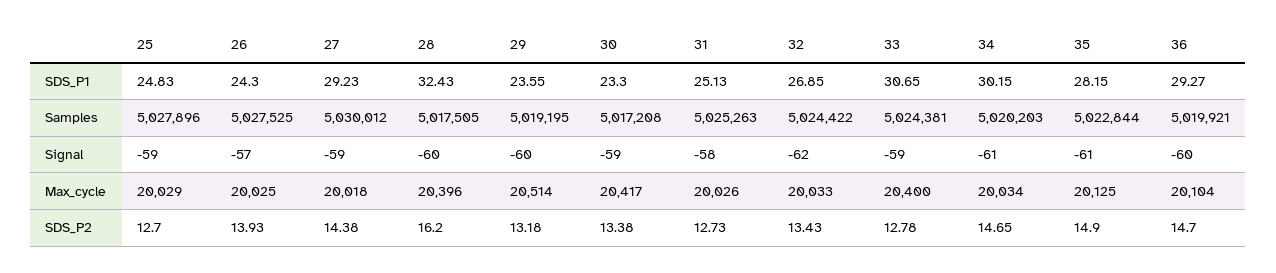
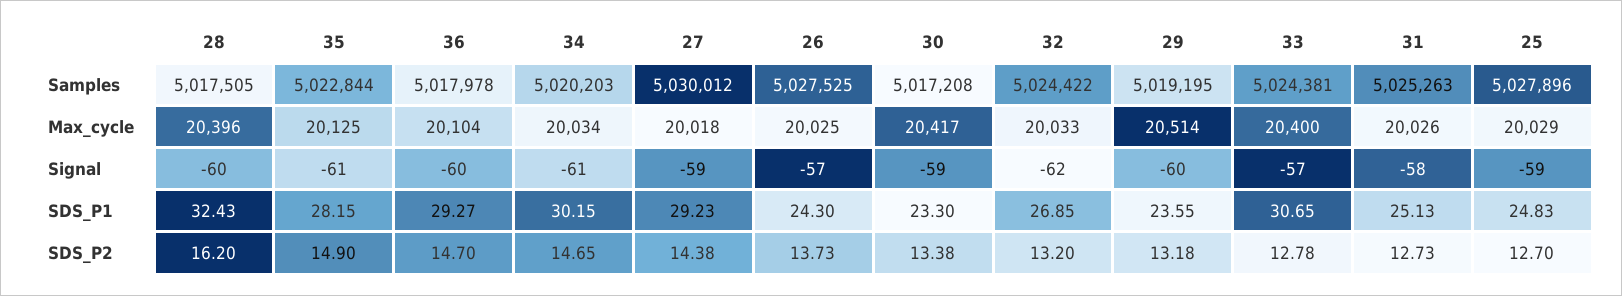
36, Samples: 5019921 -> 5017978
33, Signal: -59 -> -57
26, SDS_P2: 13.93 -> 13.73
32, SDS_P2: 13.43 -> 13.2

